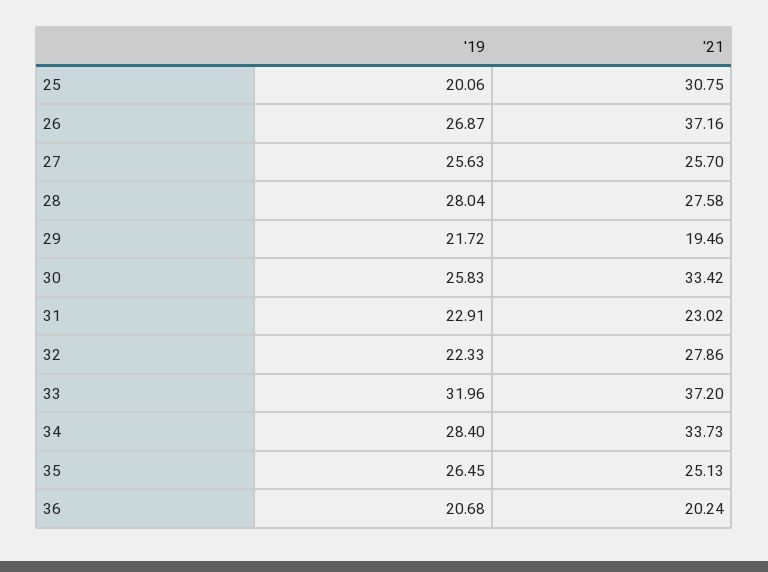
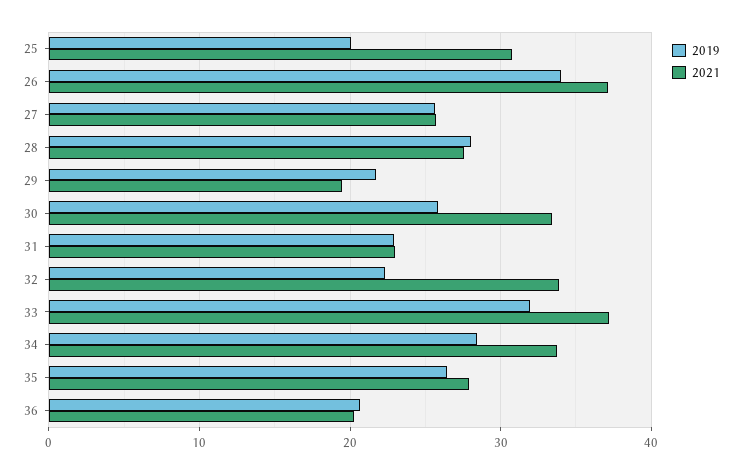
'19, 26: 26.87 -> 34
'21, 32: 27.86 -> 34
'21, 35: 25.13 -> 28

